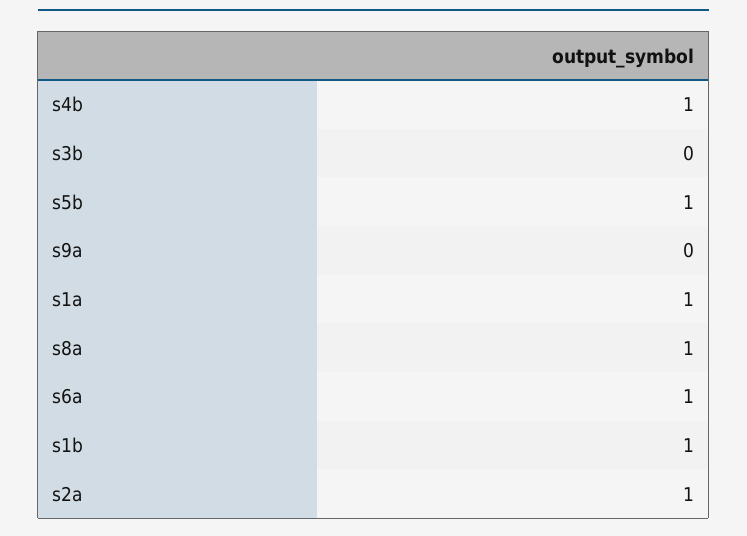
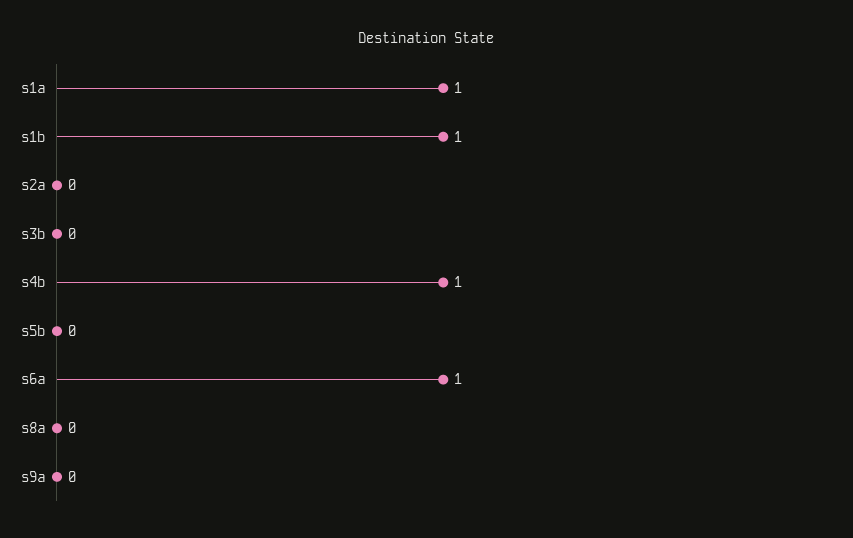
s5b: 1 -> 0
s8a: 1 -> 0
s2a: 1 -> 0

